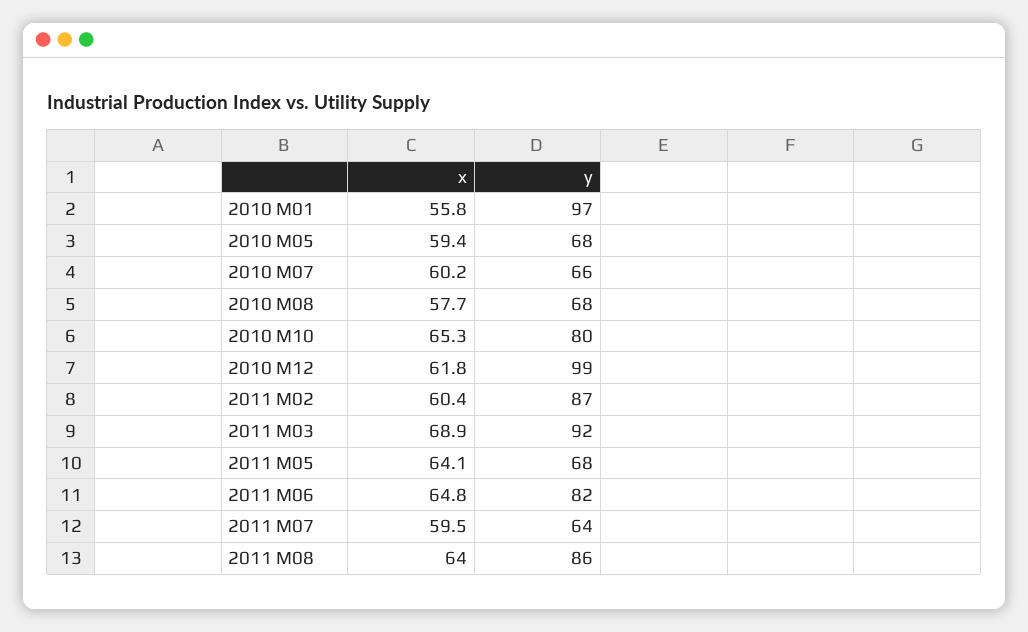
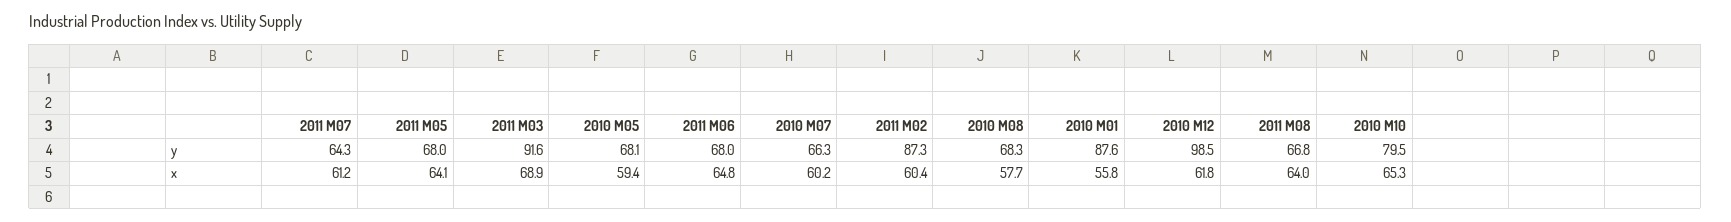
y, 2010 M01: 97 -> 87.6
y, 2011 M06: 82 -> 68
x, 2011 M07: 59.5 -> 61.2
y, 2011 M08: 86 -> 66.8

